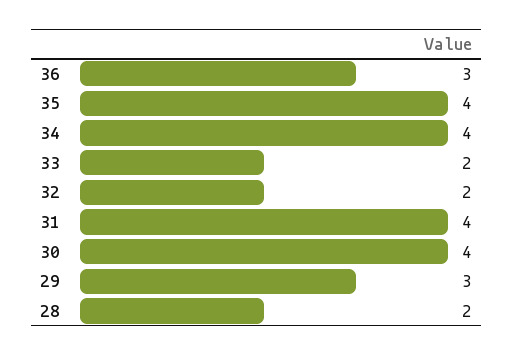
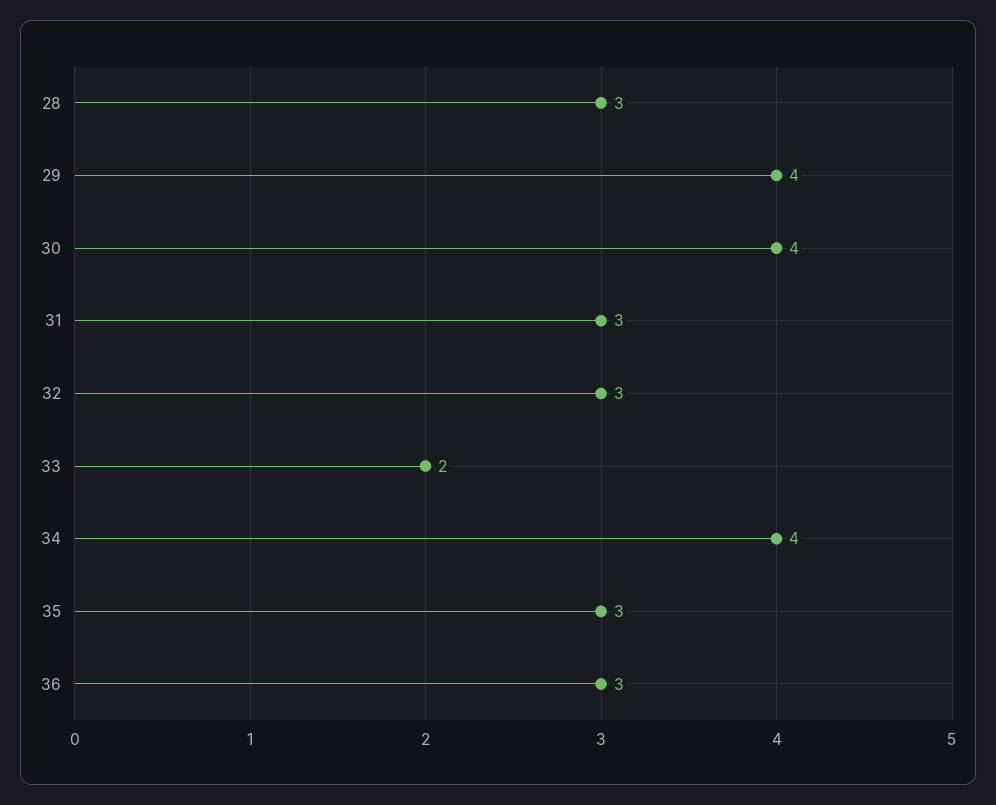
35: 4 -> 3
32: 2 -> 3
31: 4 -> 3
29: 3 -> 4
28: 2 -> 3

